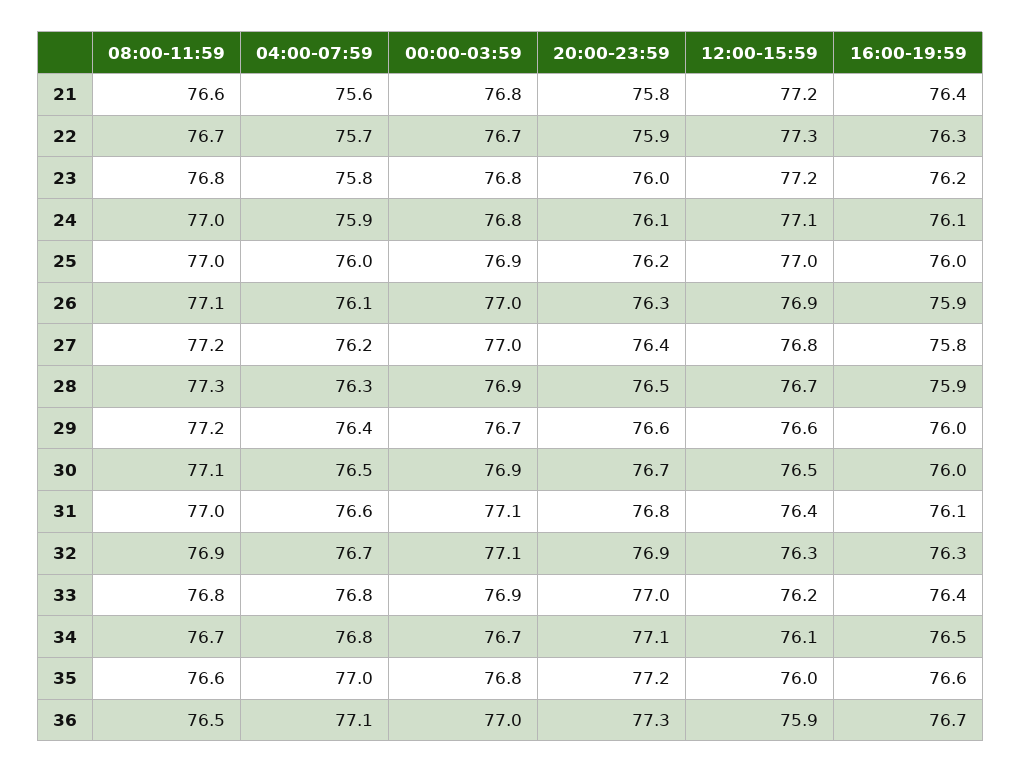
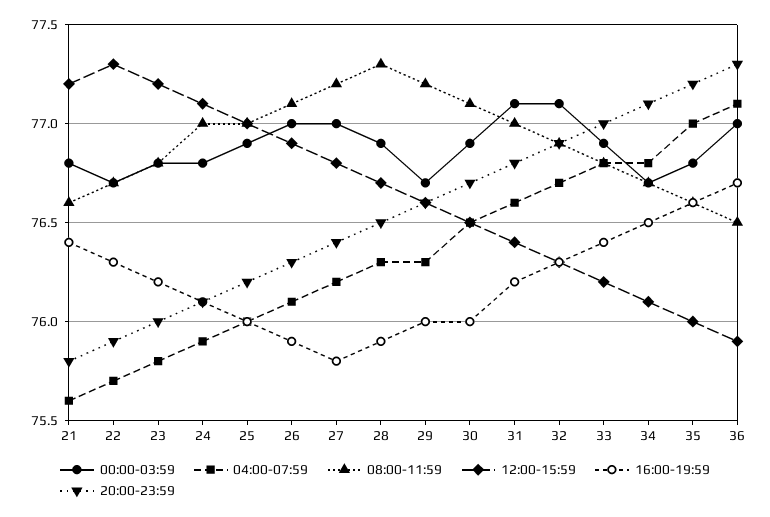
04:00-07:59, 29: 76.4 -> 76.3
16:00-19:59, 31: 76.1 -> 76.2

